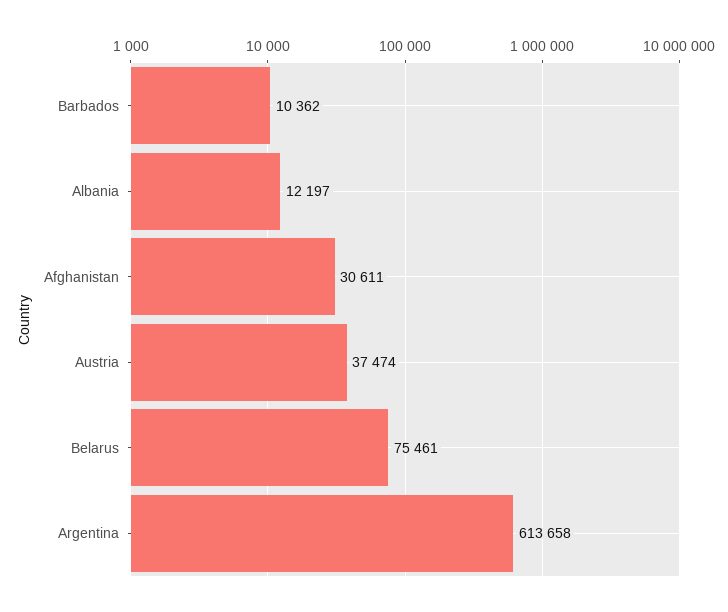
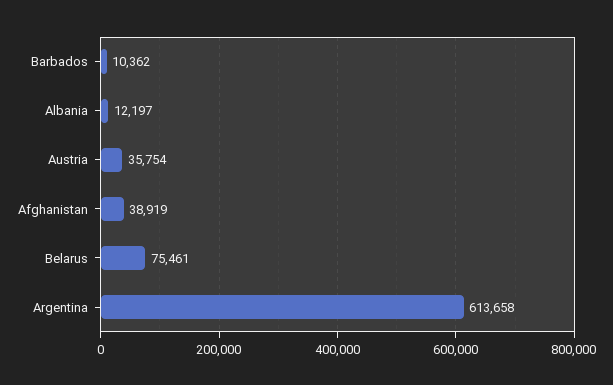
Afghanistan: 30611 -> 38919
Austria: 37474 -> 35754

